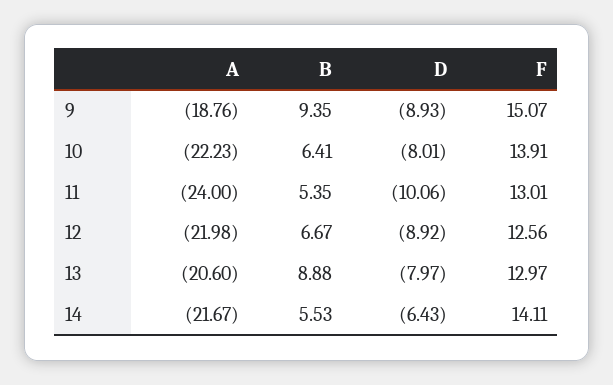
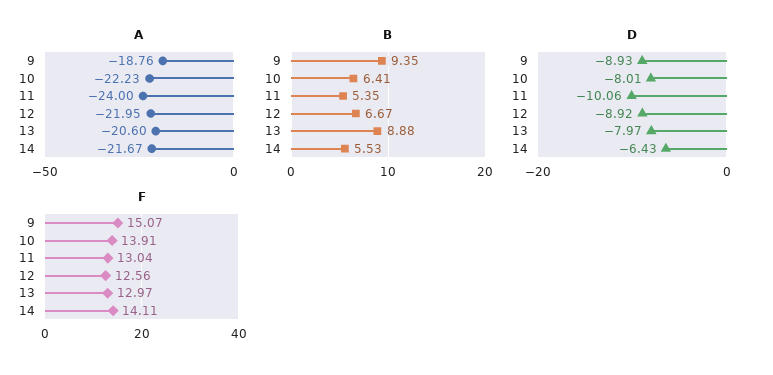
F, 11: 13.01 -> 13.04
A, 12: -21.98 -> -21.95

